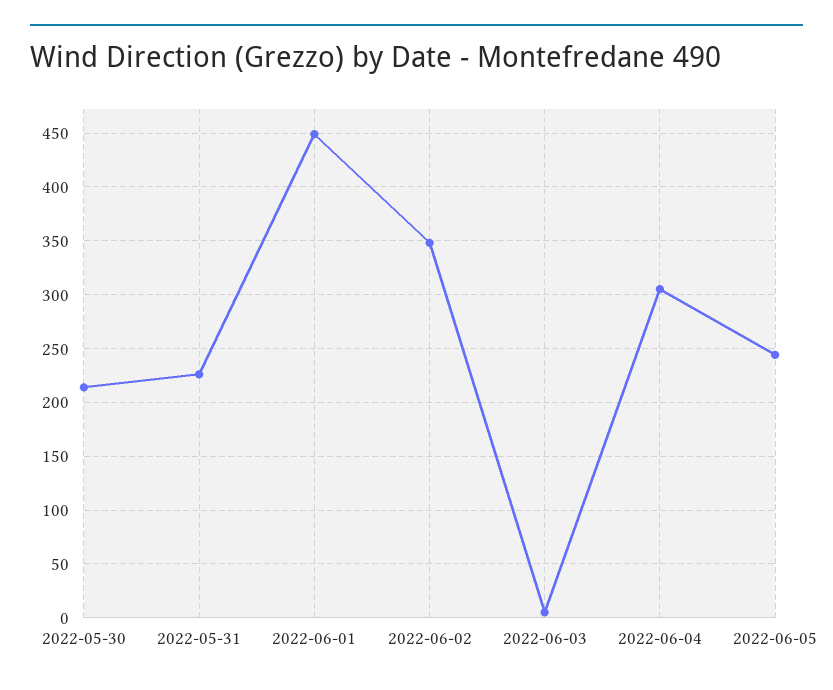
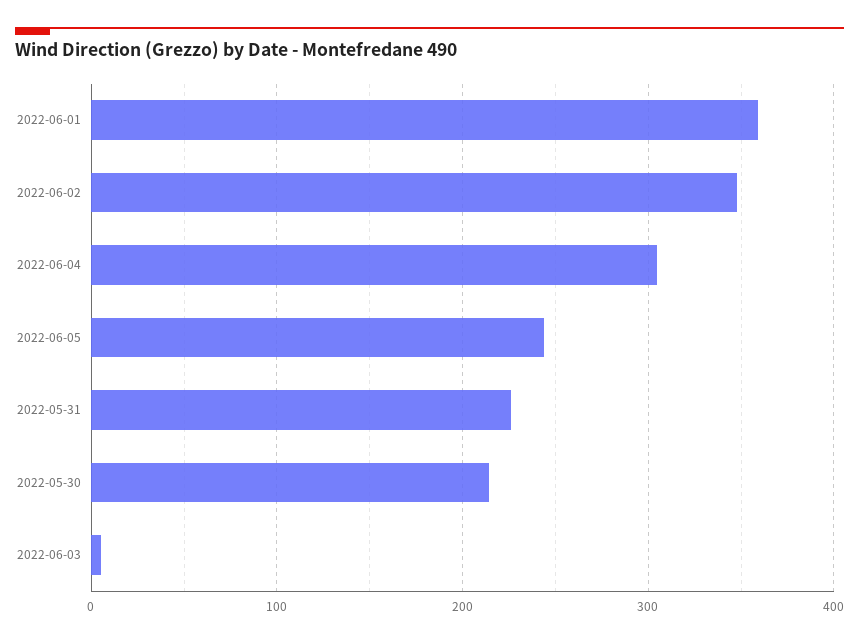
2022-06-01: 450 -> 360

